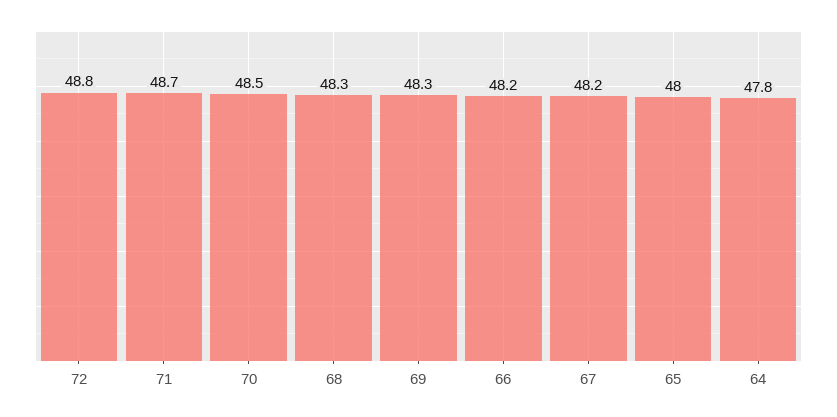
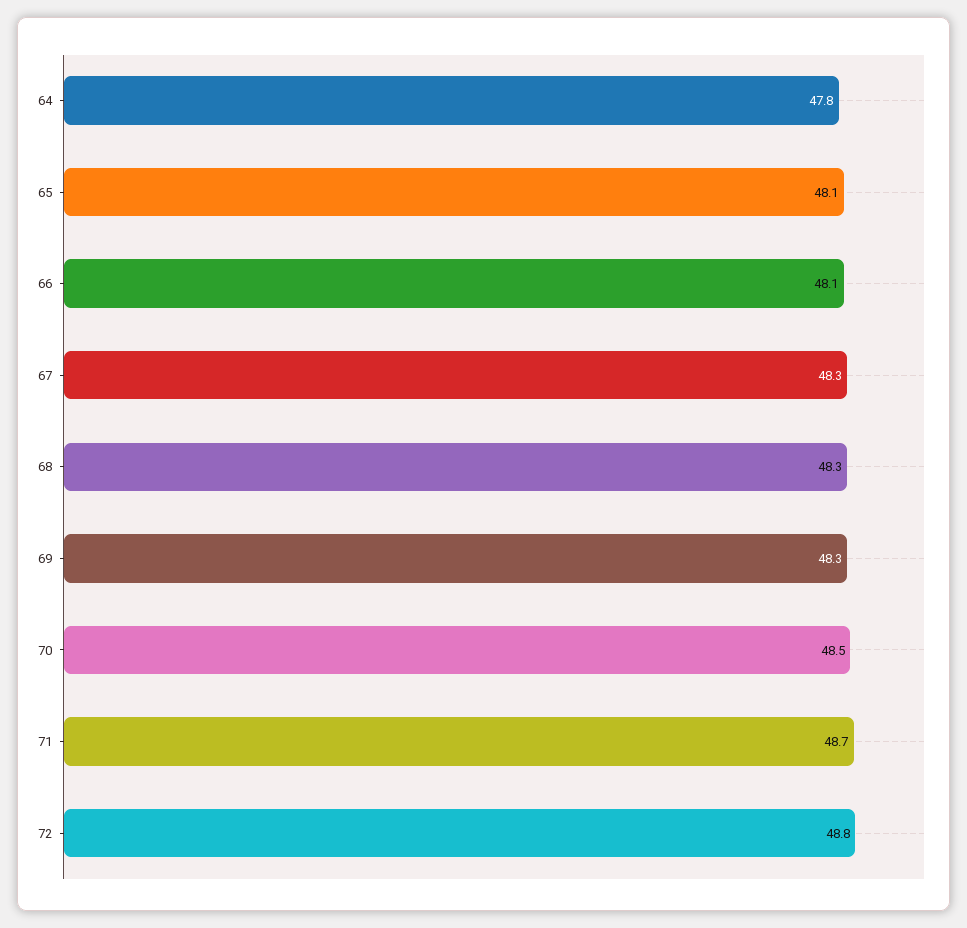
66: 48.2 -> 48.1
67: 48.2 -> 48.3
65: 48 -> 48.1

